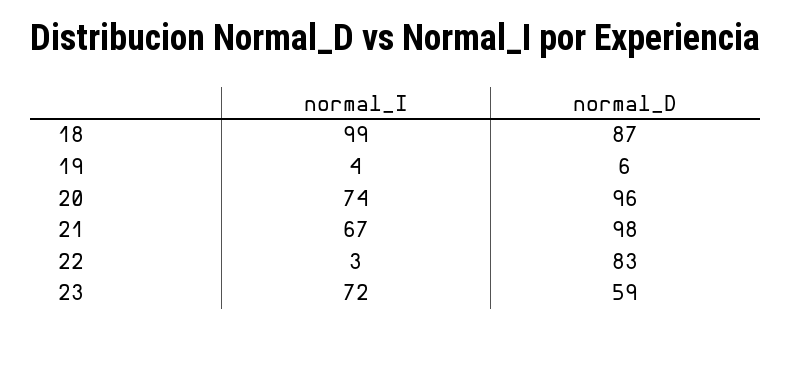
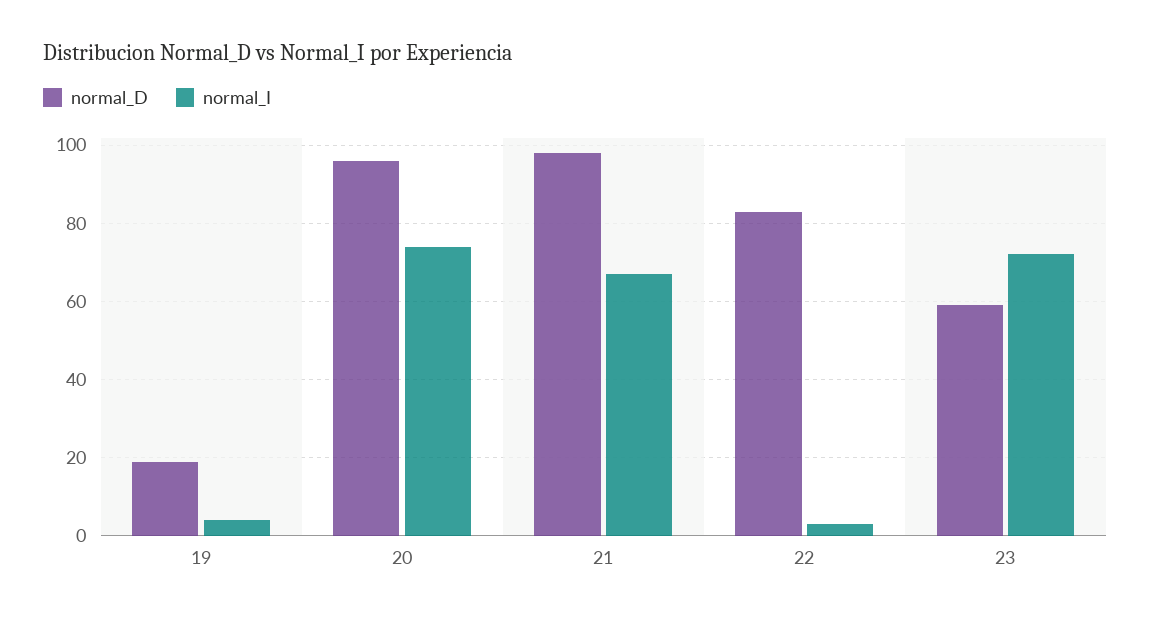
normal_I, 18: 99 -> none
normal_D, 18: 87 -> none
normal_D, 19: 6 -> 20

